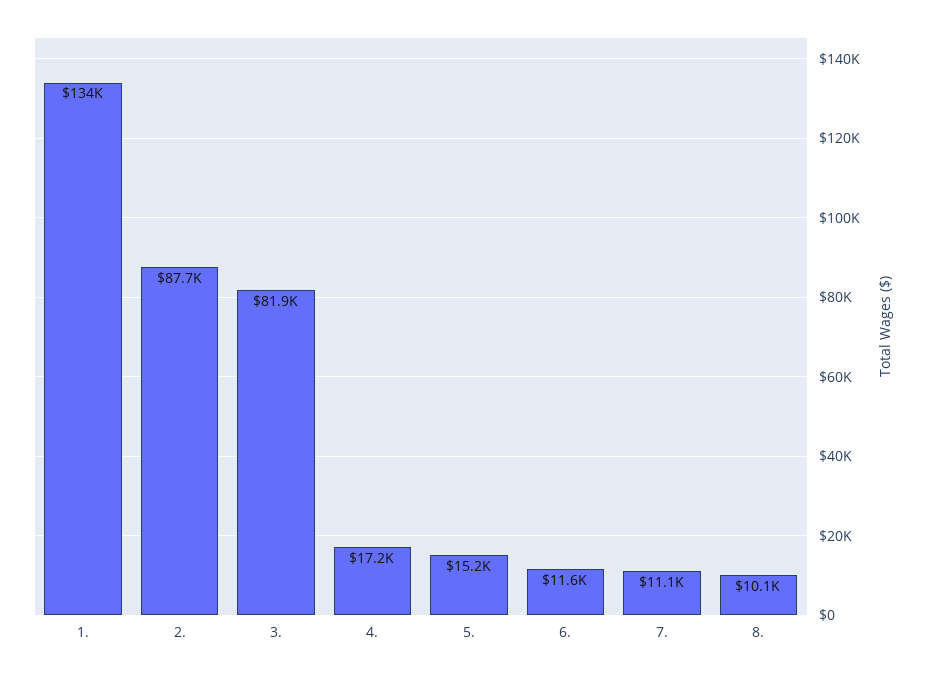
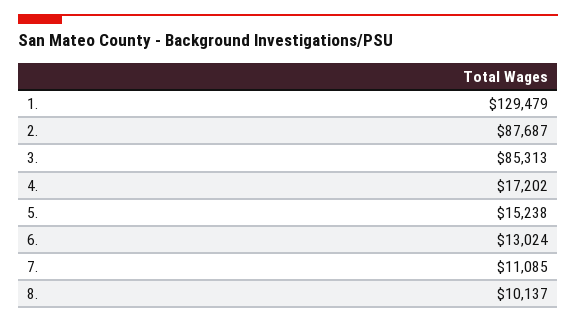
1.: 134000 -> 129479
3.: 81900 -> 85313
6.: 11600 -> 13024

